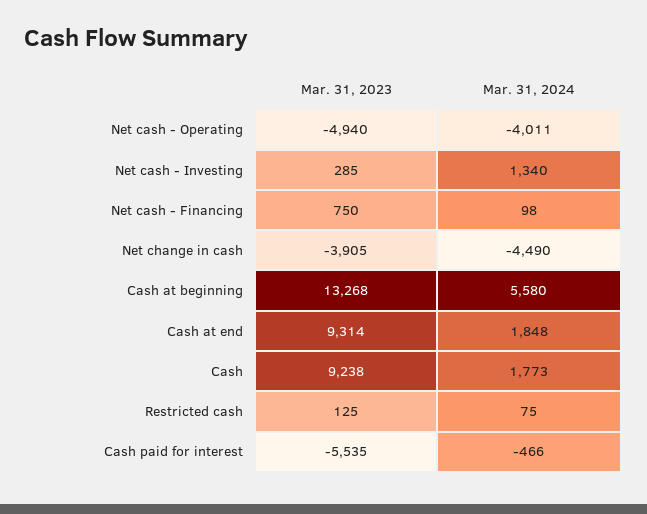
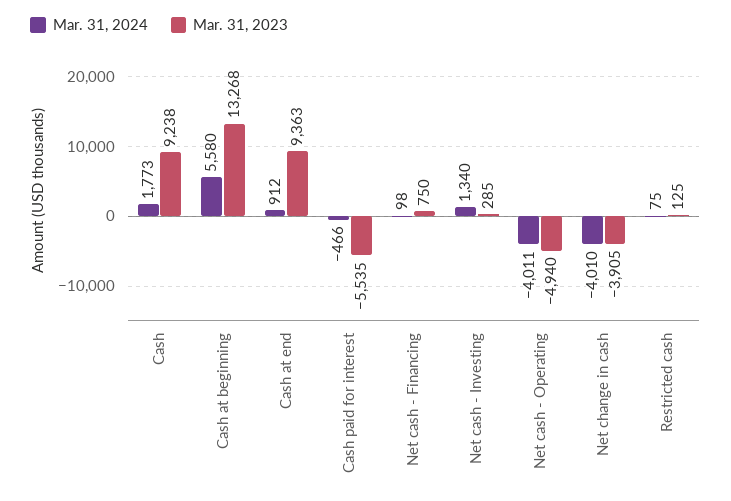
Mar. 31, 2024, Net change in cash: -4490 -> -4010
Mar. 31, 2023, Cash at end: 9314 -> 9363
Mar. 31, 2024, Cash at end: 1848 -> 912

